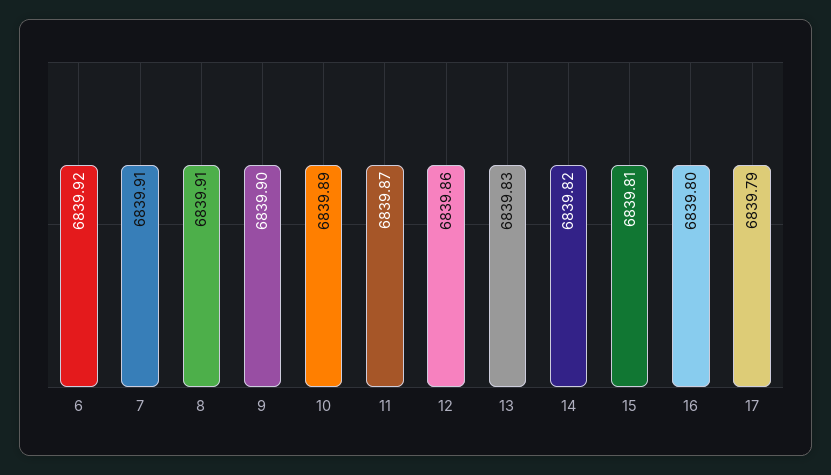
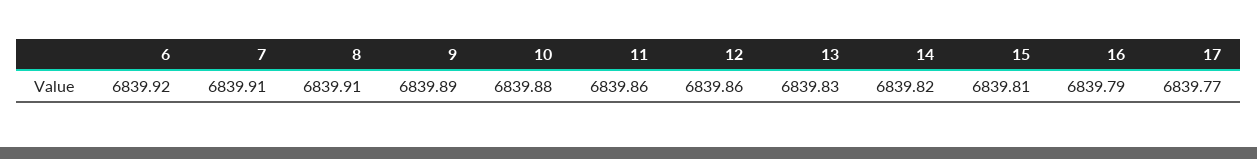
9: 6839.9 -> 6839.89
10: 6839.89 -> 6839.88
11: 6839.87 -> 6839.86
16: 6839.8 -> 6839.79
17: 6839.79 -> 6839.77

